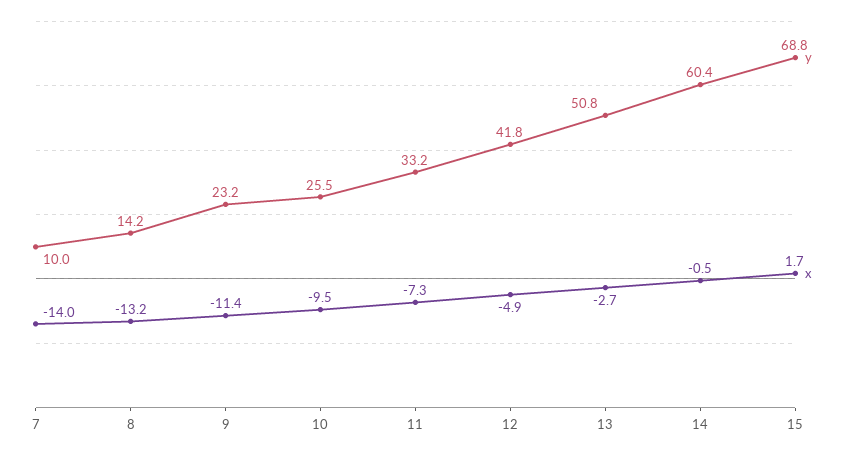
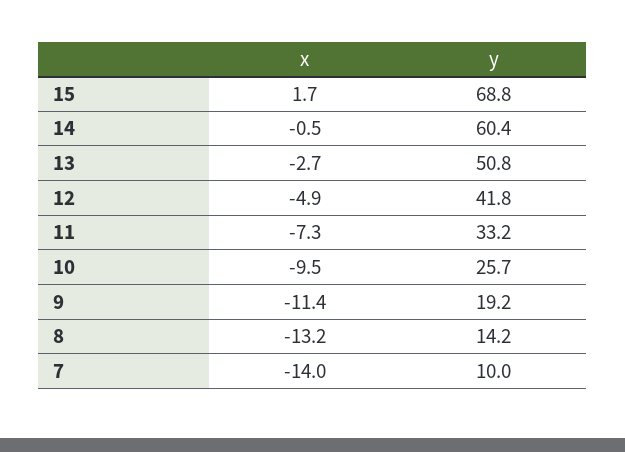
y, 9: 23.2 -> 19.2
y, 10: 25.5 -> 25.7

